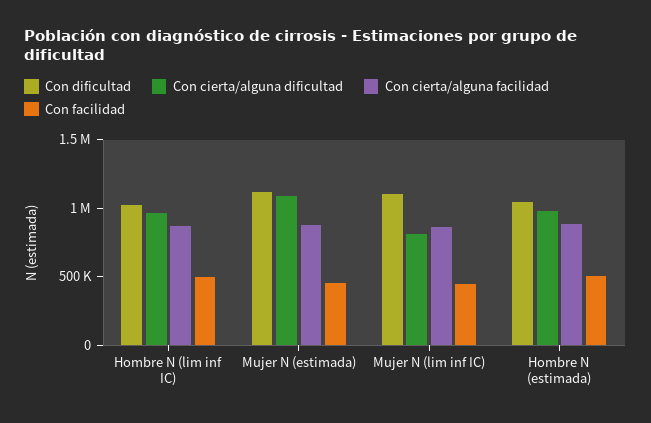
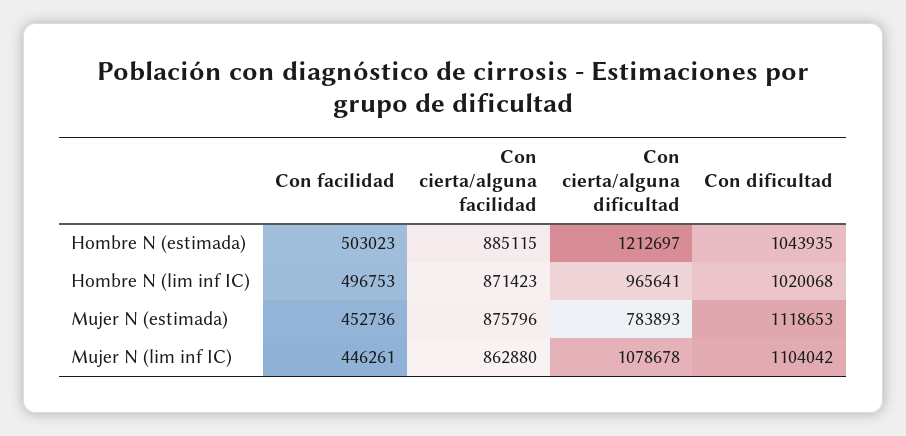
Con cierta/alguna dificultad, Mujer N (estimada): 1100000 -> 783893
Con cierta/alguna dificultad, Mujer N (lim inf IC): 800000 -> 1078678
Con cierta/alguna dificultad, Hombre N (estimada): 1000000 -> 1212697

